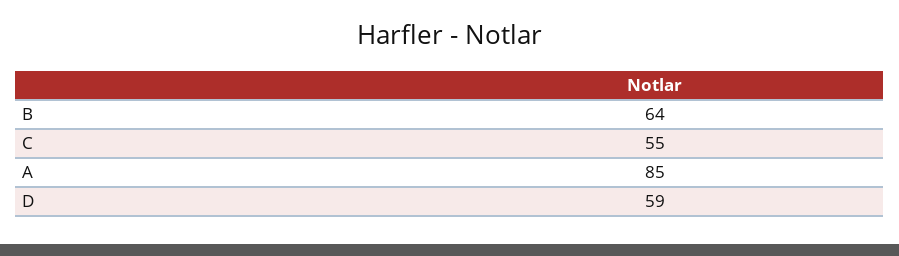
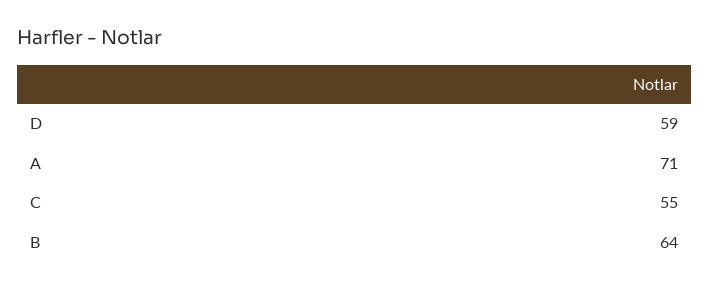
A: 85 -> 71

